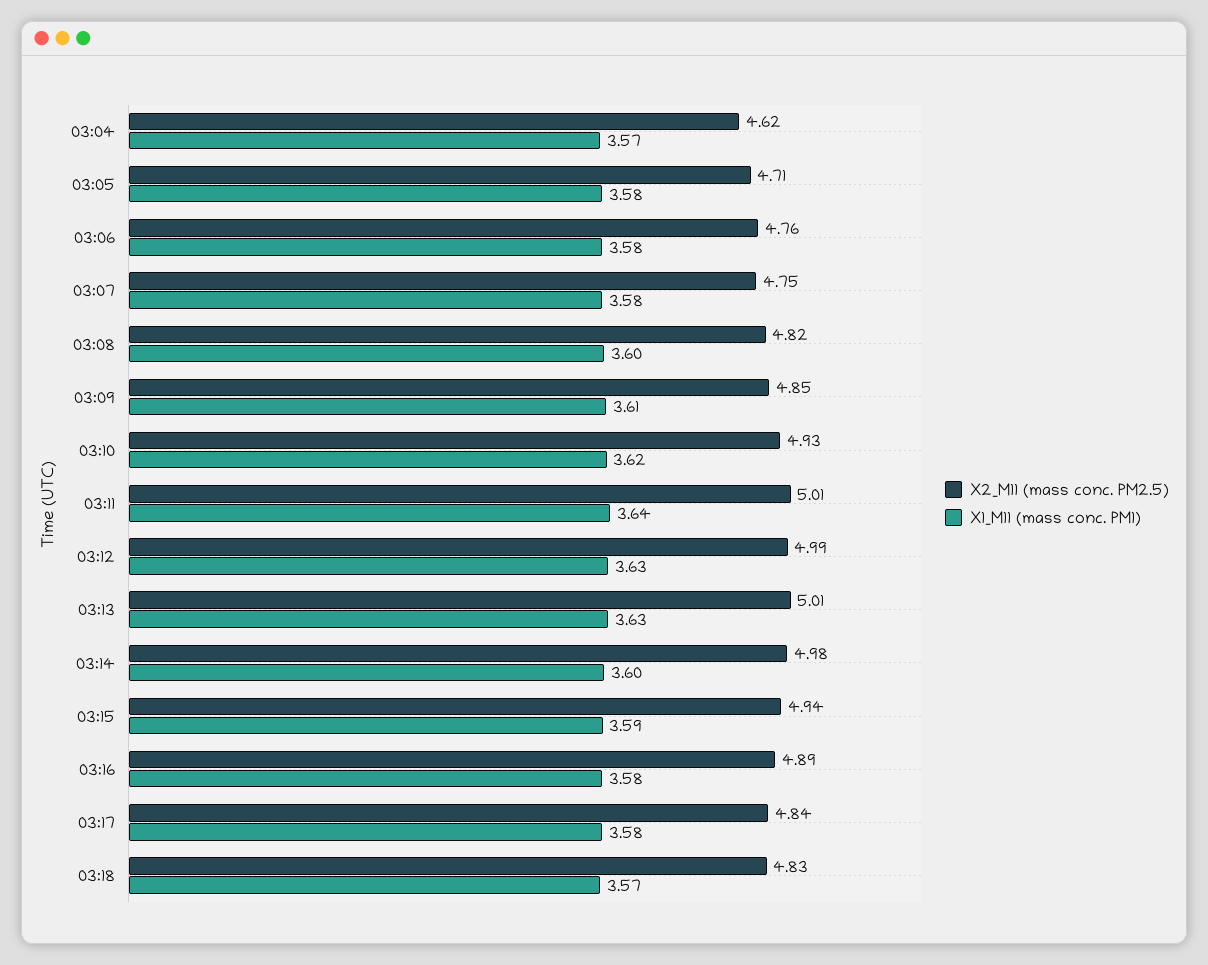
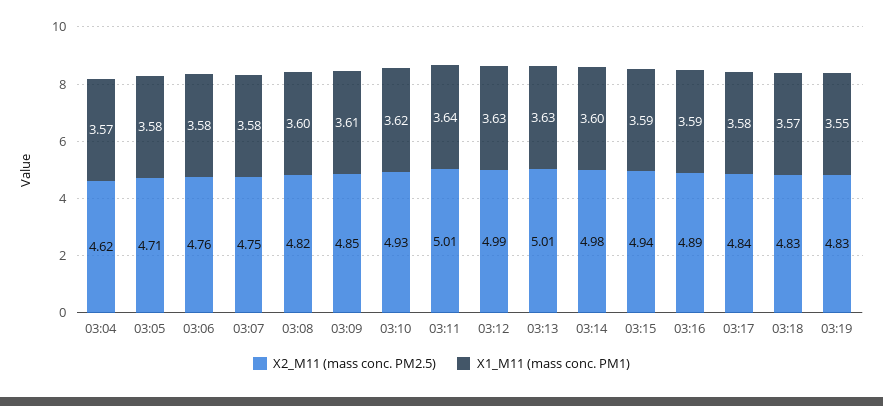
X1_M11 (mass conc. PM1), 03:16: 3.58 -> 3.59
X2_M11 (mass conc. PM2.5), 03:19: none -> 4.83
X1_M11 (mass conc. PM1), 03:19: none -> 3.55

